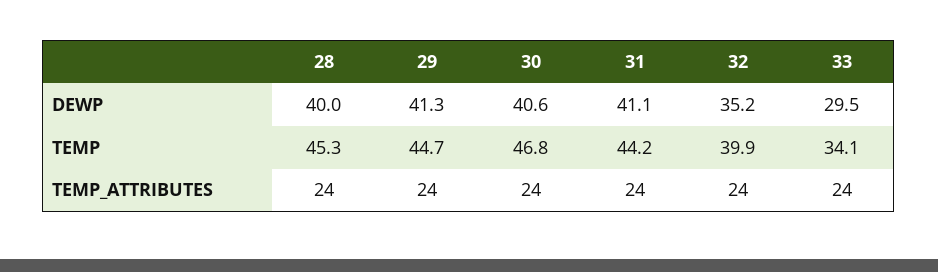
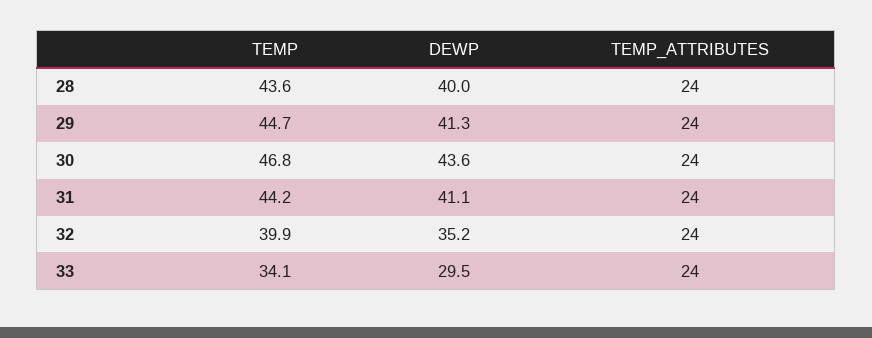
30, DEWP: 40.6 -> 43.6
28, TEMP: 45.3 -> 43.6

